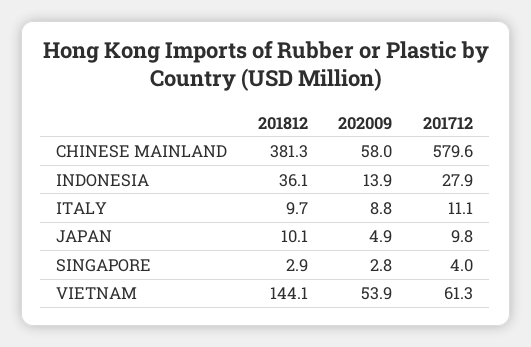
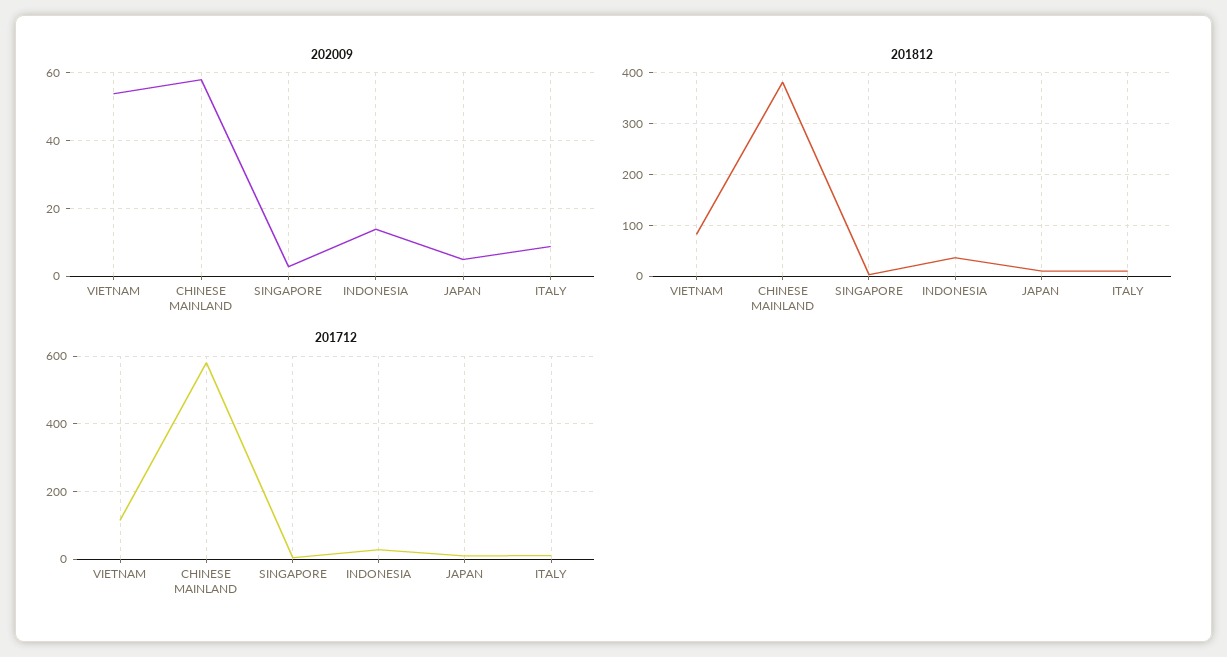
201812, VIETNAM: 144.1 -> 80
201712, VIETNAM: 61.3 -> 120

